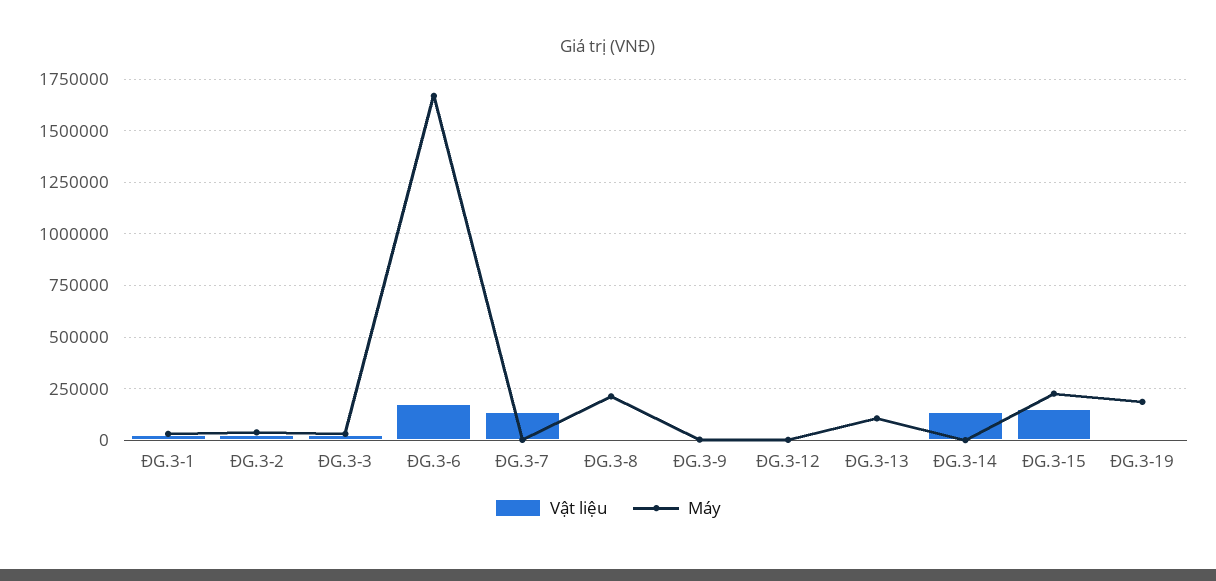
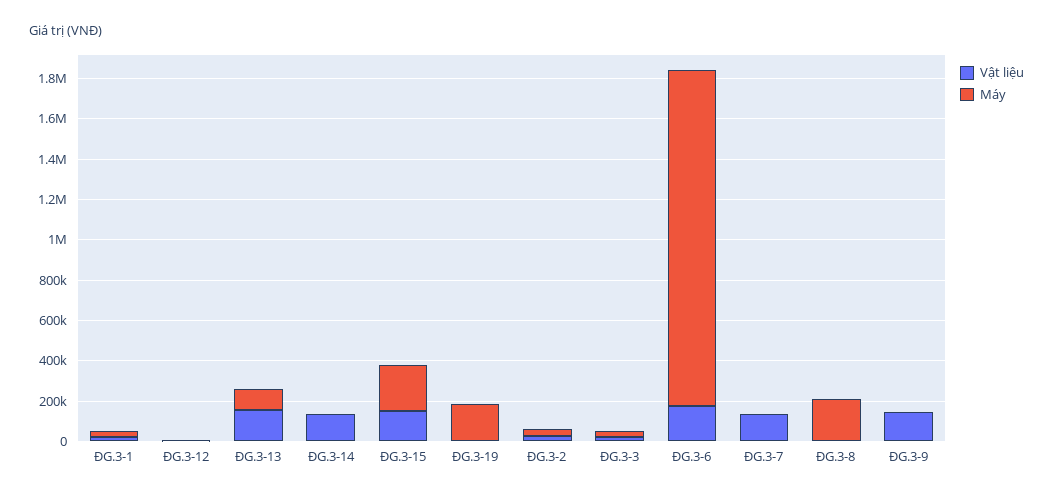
Vật liệu, ĐG.3-9: 0 -> 150000
Vật liệu, ĐG.3-13: 0 -> 150000

